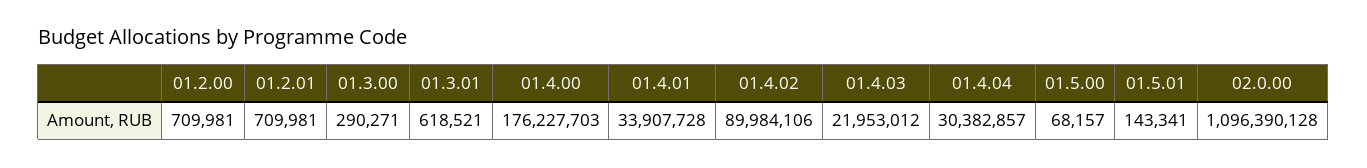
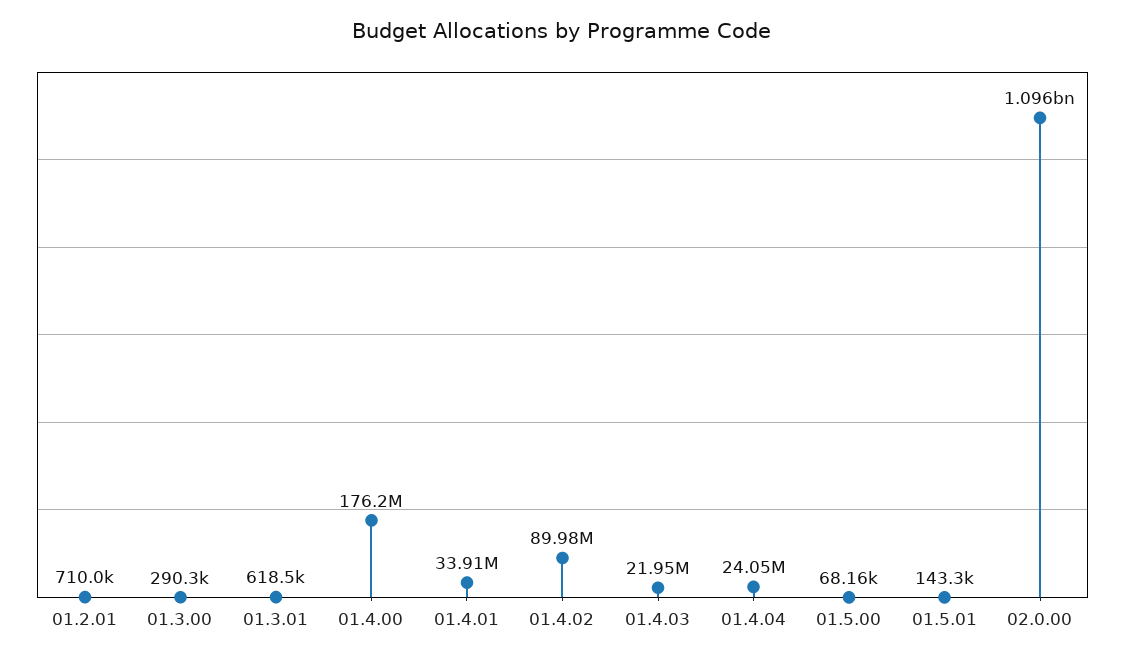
01.2.00: 709981 -> none
01.4.04: 30382857 -> 24050000

